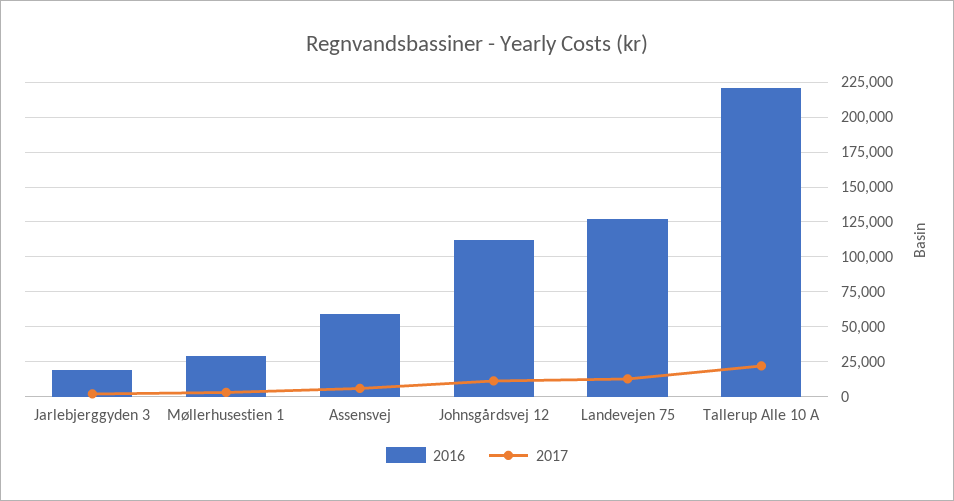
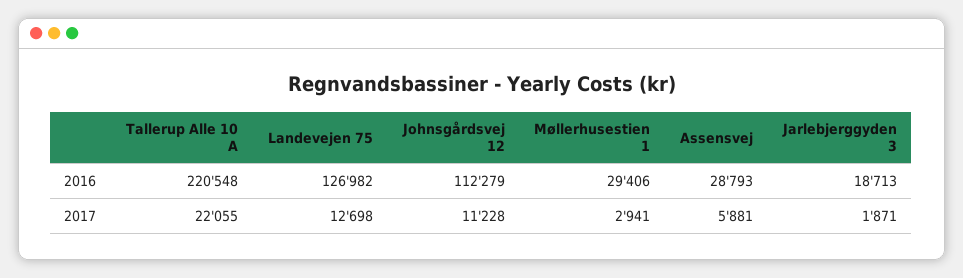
2016, Assensvej: 60000 -> 28793

